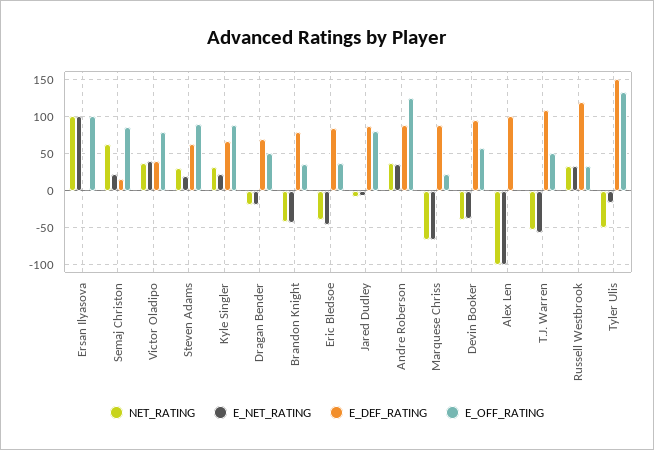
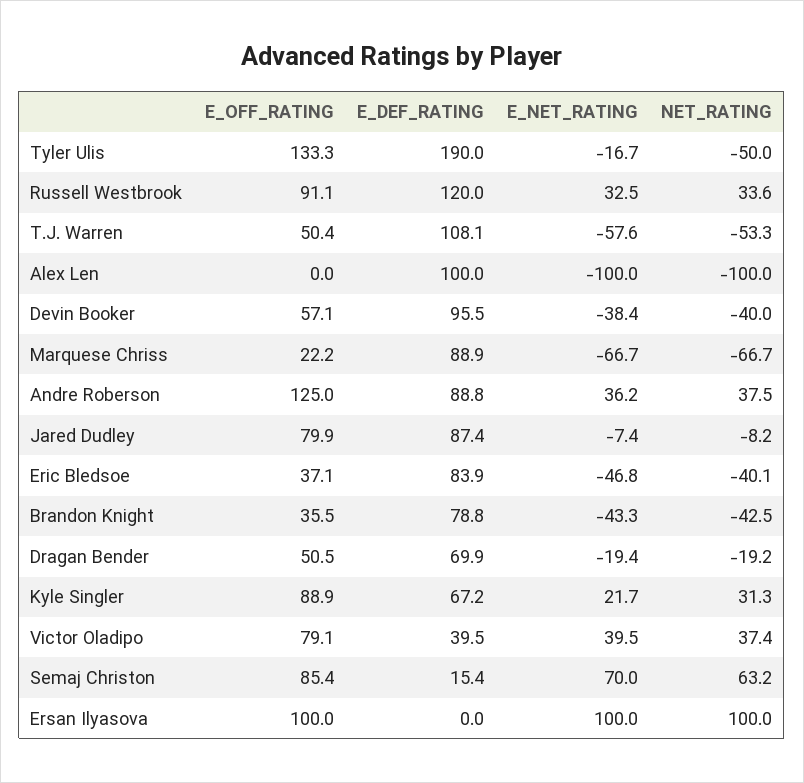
E_NET_RATING, Semaj Christon: 20 -> 70
NET_RATING, Steven Adams: 30 -> none
E_NET_RATING, Steven Adams: 20 -> none
E_DEF_RATING, Steven Adams: 60 -> none
E_OFF_RATING, Steven Adams: 90 -> none
E_OFF_RATING, Russell Westbrook: 30 -> 91.1
E_DEF_RATING, Tyler Ulis: 150 -> 190

